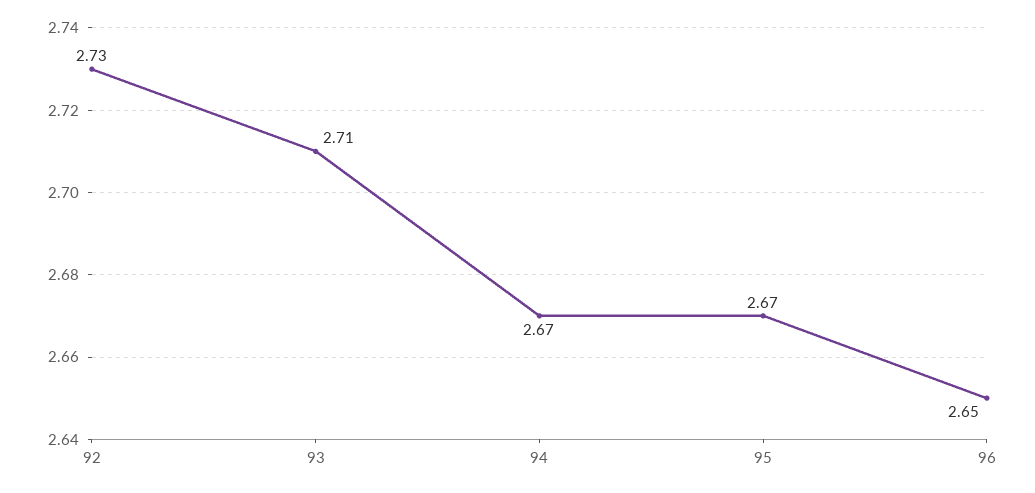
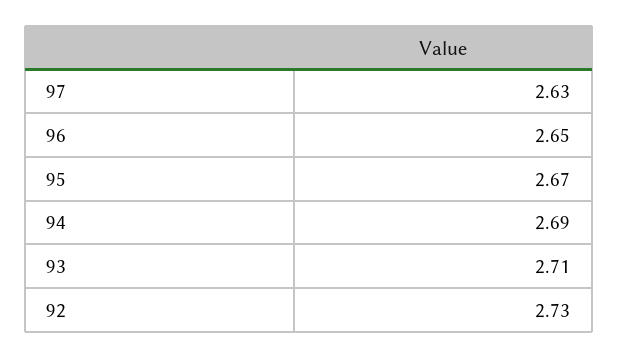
94: 2.67 -> 2.69
97: none -> 2.63

